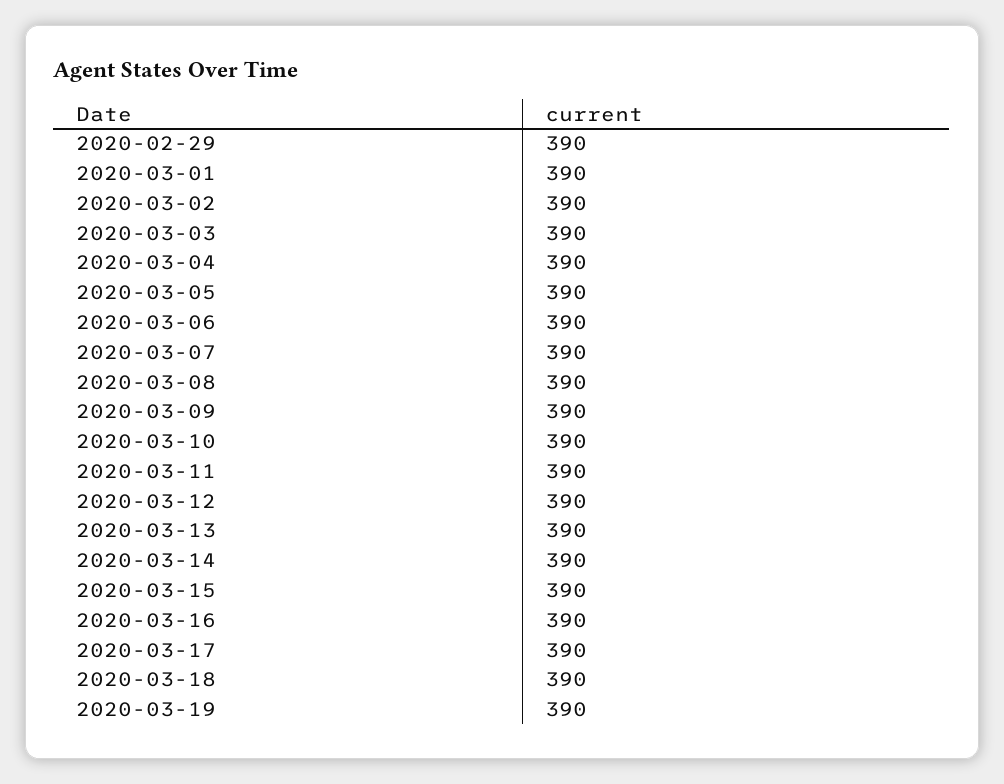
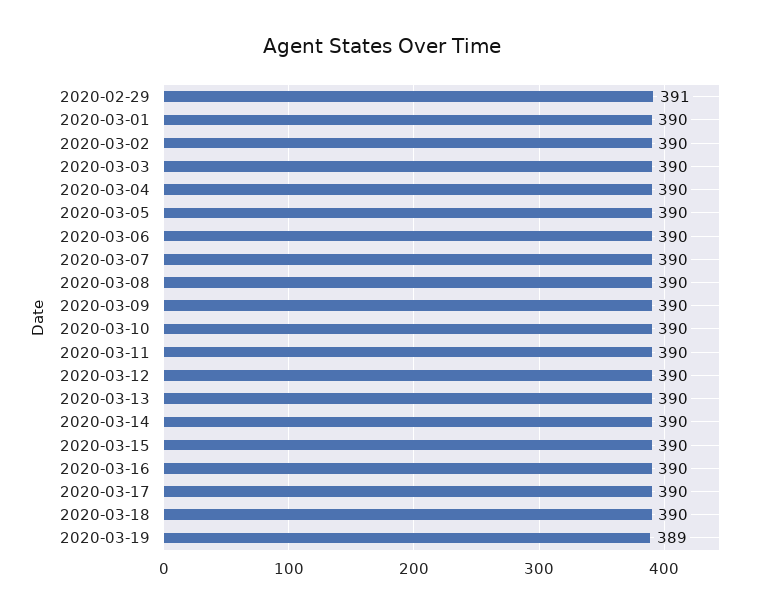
2020-02-29: 390 -> 391
2020-03-19: 390 -> 389

